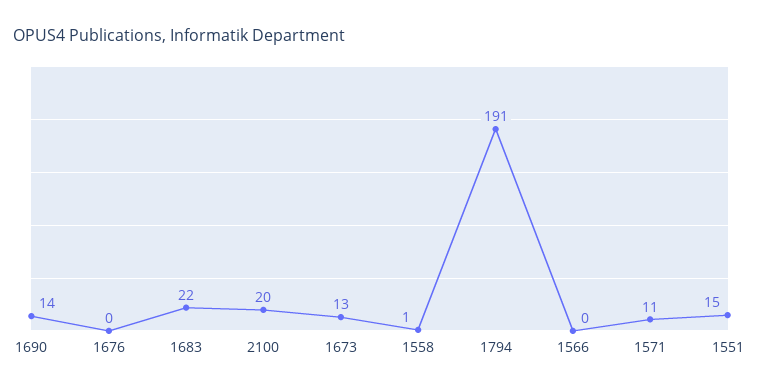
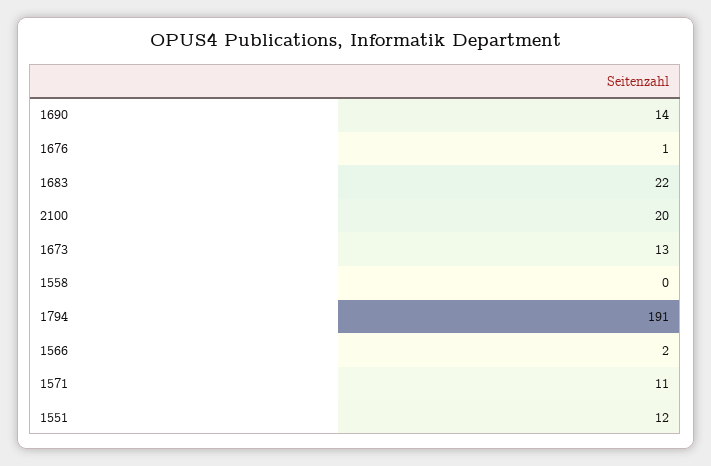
1676: 0 -> 1
1558: 1 -> 0
1566: 0 -> 2
1551: 15 -> 12

